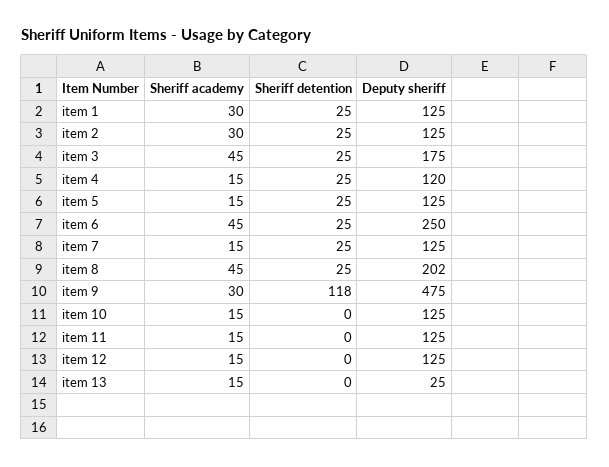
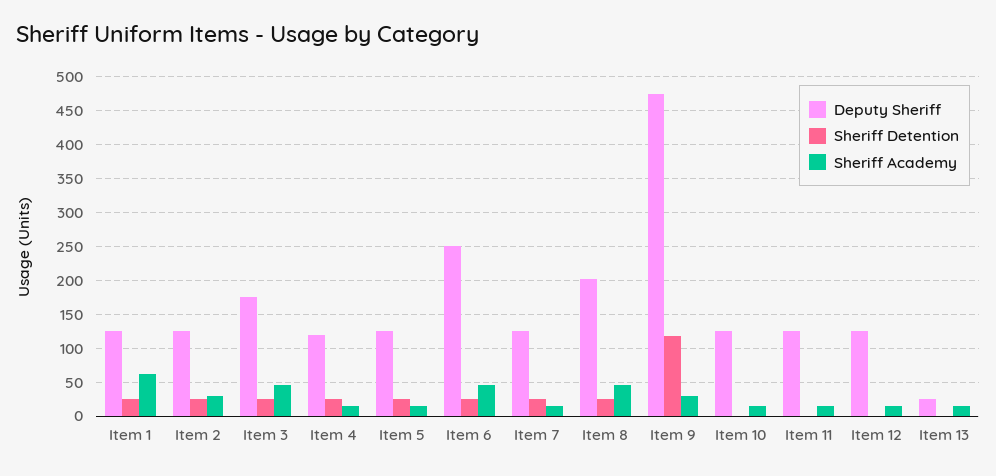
Sheriff academy, item 1: 30 -> 60

